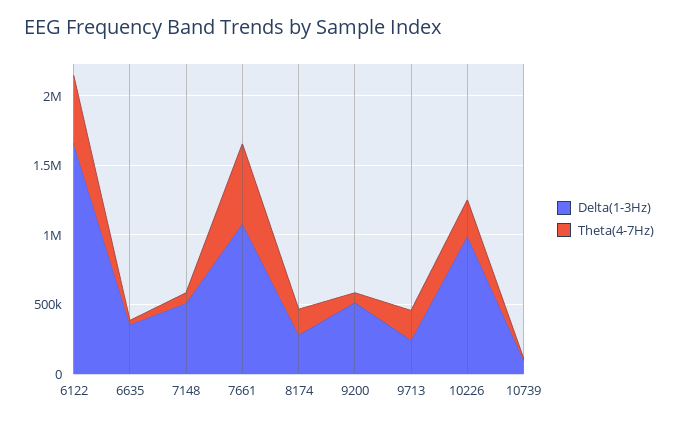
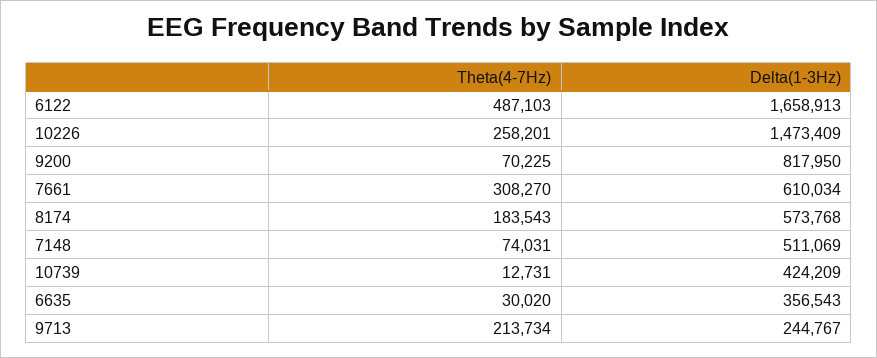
Delta(1-3Hz), 7661: 1100000 -> 610034
Theta(4-7Hz), 7661: 600000 -> 308270
Delta(1-3Hz), 8174: 300000 -> 573768
Delta(1-3Hz), 9200: 500000 -> 817950
Delta(1-3Hz), 10226: 1000000 -> 1473409
Delta(1-3Hz), 10739: 100000 -> 424209

